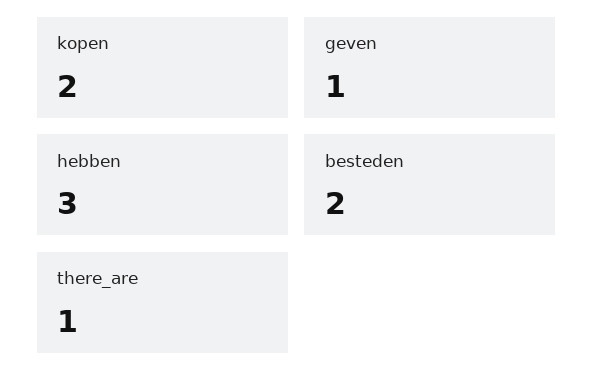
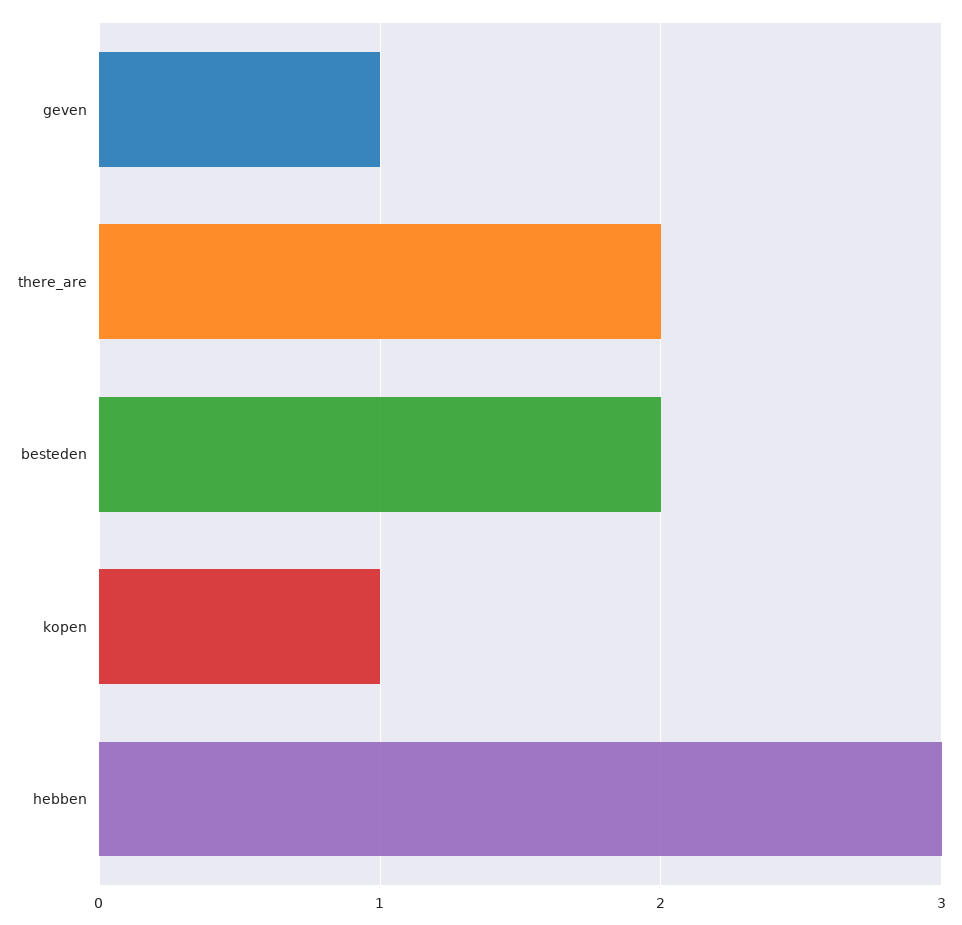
kopen: 2 -> 1
there_are: 1 -> 2

